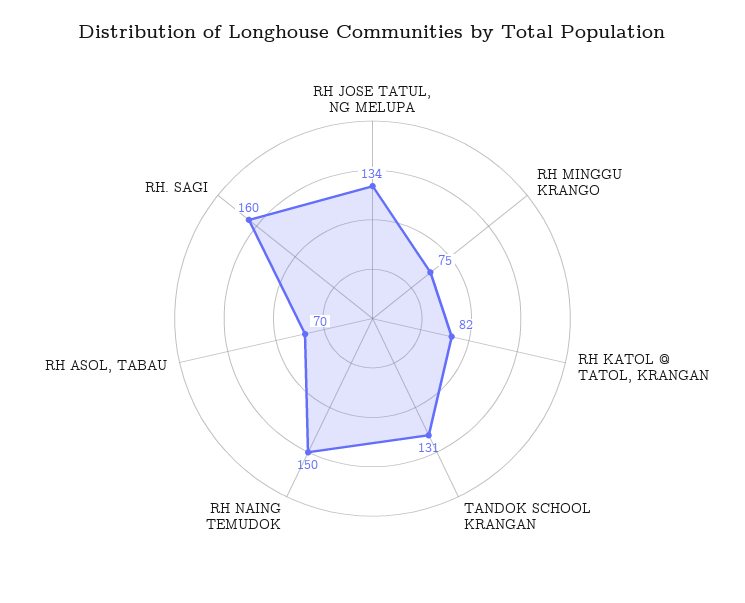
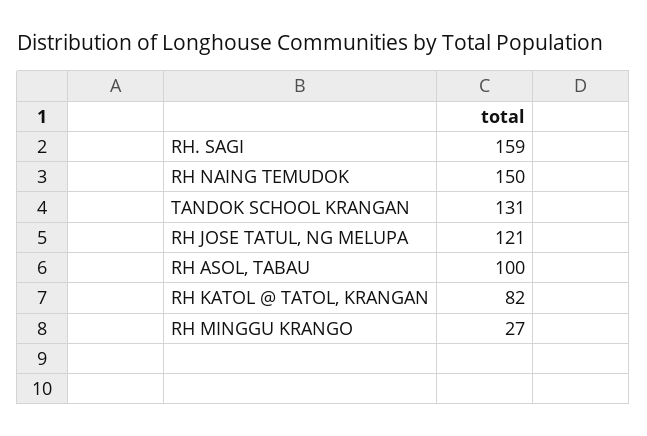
RH JOSE TATUL, NG MELUPA: 134 -> 121
RH MINGGU KRANGO: 75 -> 27
RH ASOL, TABAU: 70 -> 100
RH. SAGI: 160 -> 159

